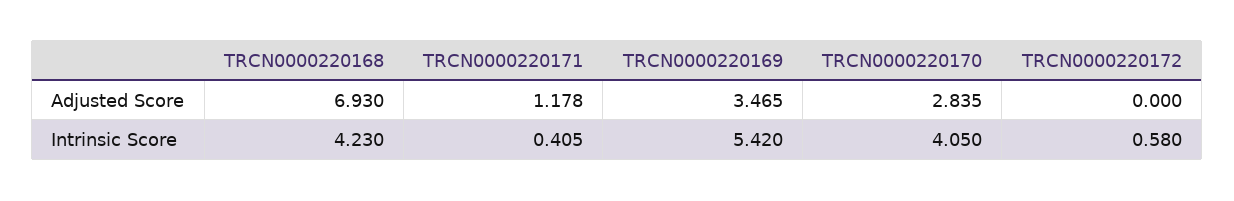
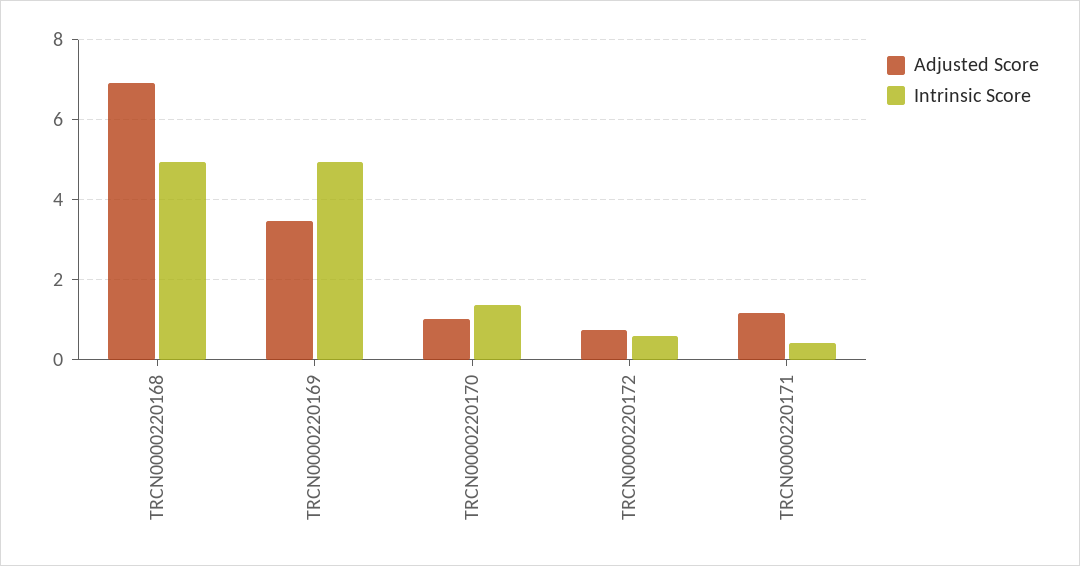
Adjusted Score, TRCN0000220170: 2.835 -> 1
Adjusted Score, TRCN0000220172: 0 -> 0.8
Intrinsic Score, TRCN0000220168: 4.23 -> 5
Intrinsic Score, TRCN0000220169: 5.42 -> 5
Intrinsic Score, TRCN0000220170: 4.05 -> 1.4

